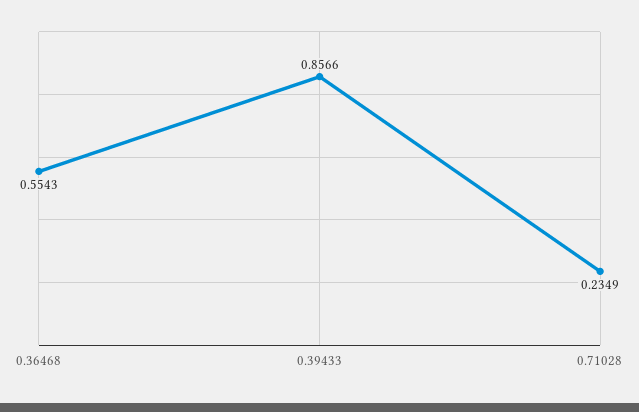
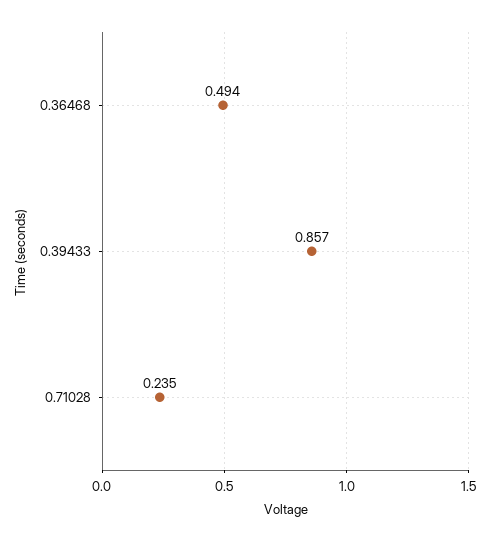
0.36468: 0.5543 -> 0.494

